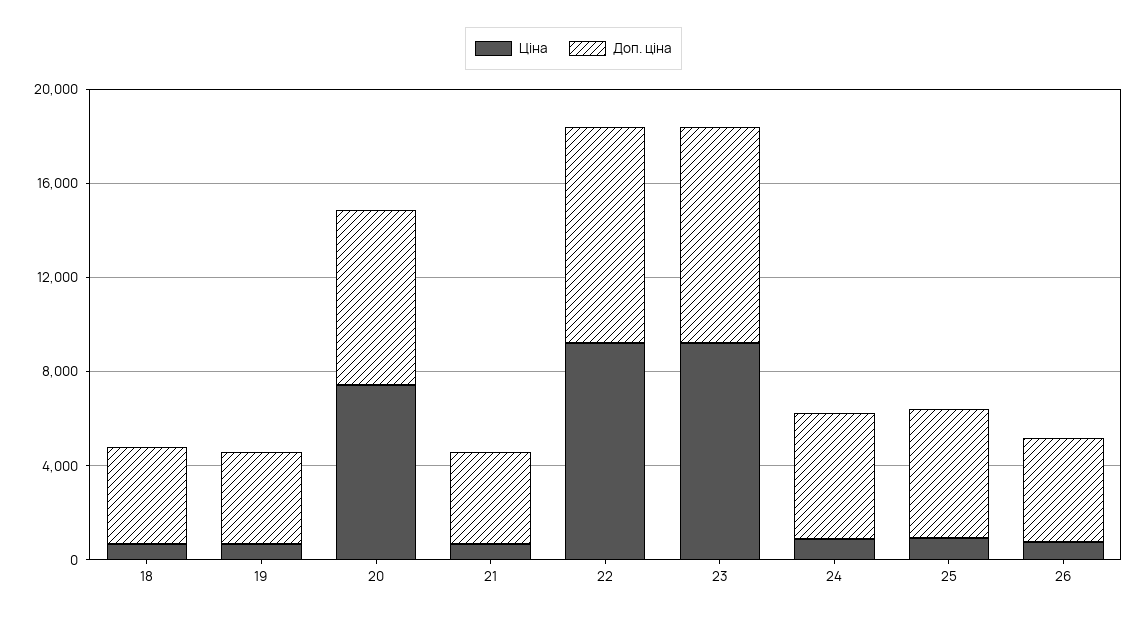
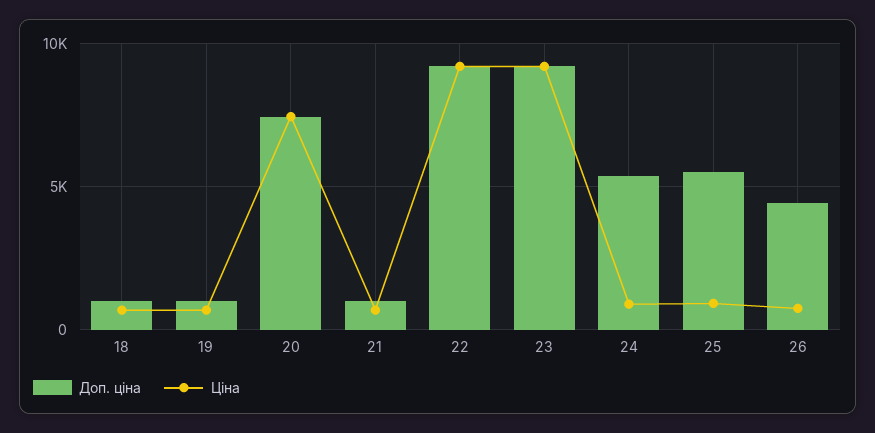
Доп. ціна, 18: 4000 -> 1000
Доп. ціна, 19: 4000 -> 1000
Доп. ціна, 21: 4000 -> 1000

